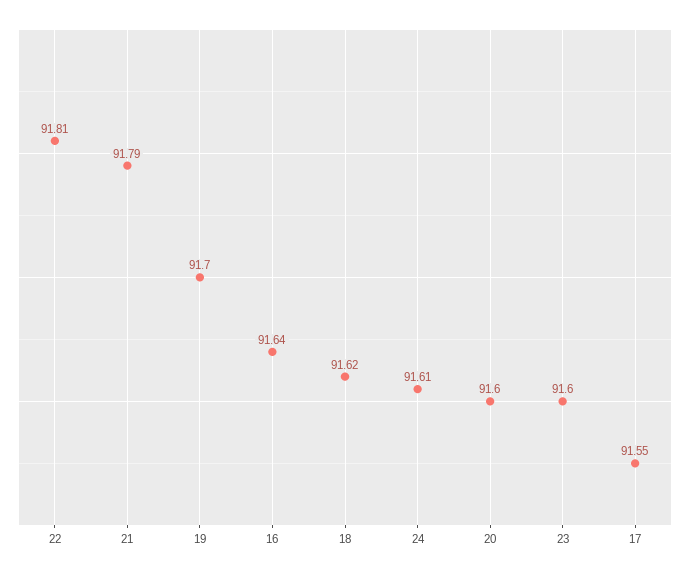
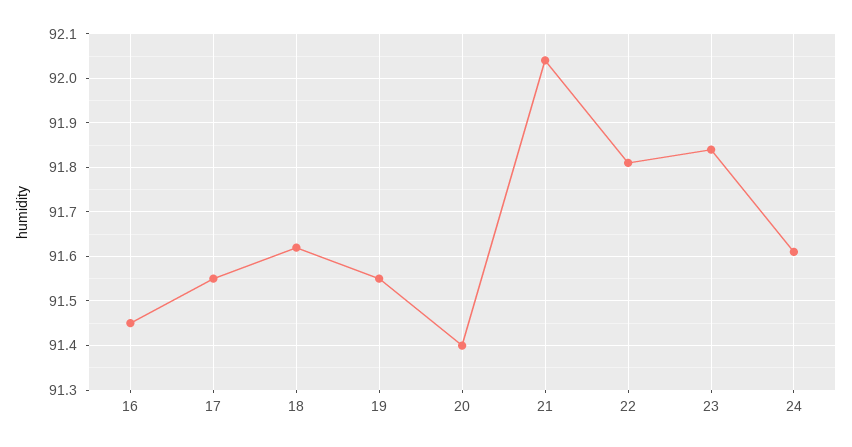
21: 91.79 -> 92.05
19: 91.7 -> 91.55
16: 91.64 -> 91.45
20: 91.6 -> 91.4
23: 91.6 -> 91.85

